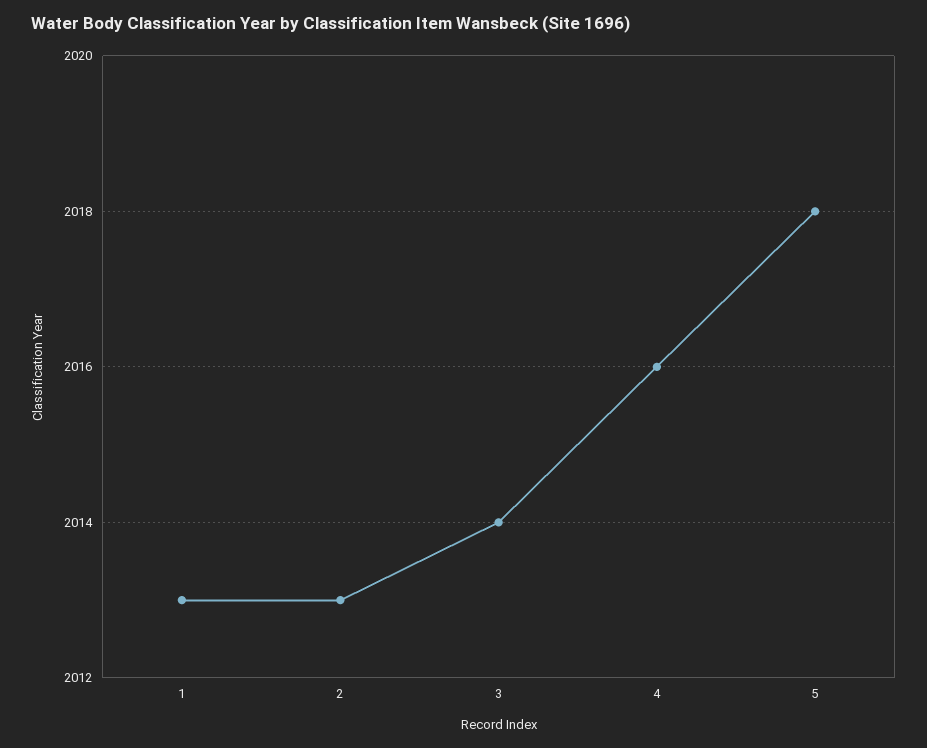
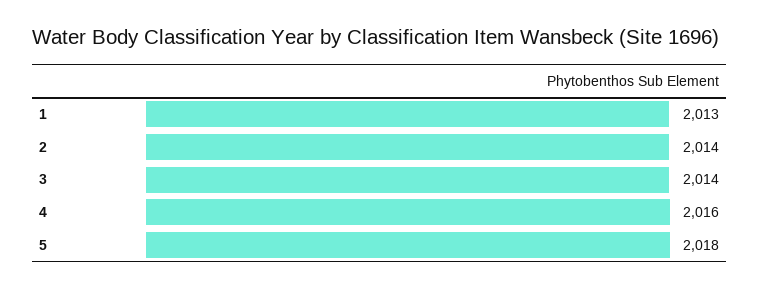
2: 2013 -> 2014

